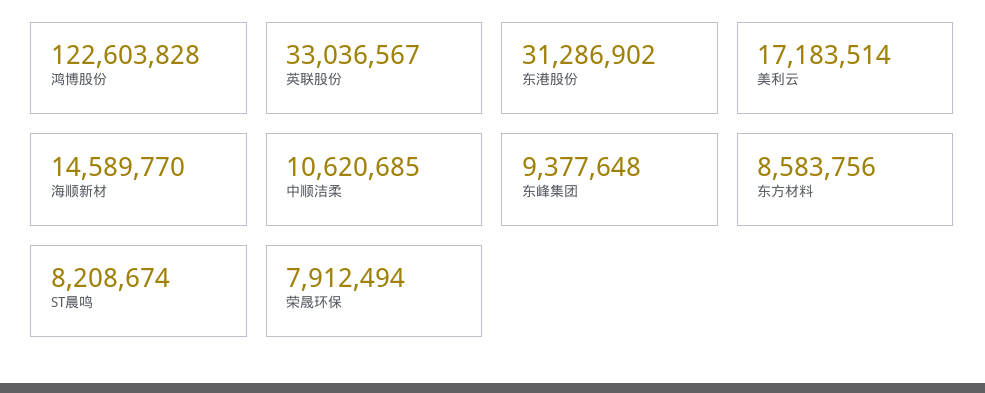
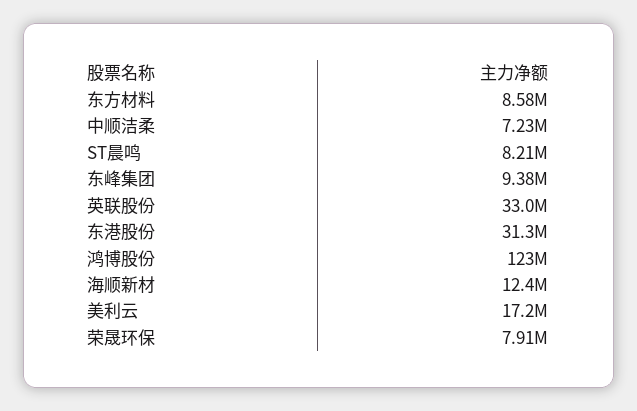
海顺新材: 14589770 -> 12400000
中顺洁柔: 10620685 -> 7230000

